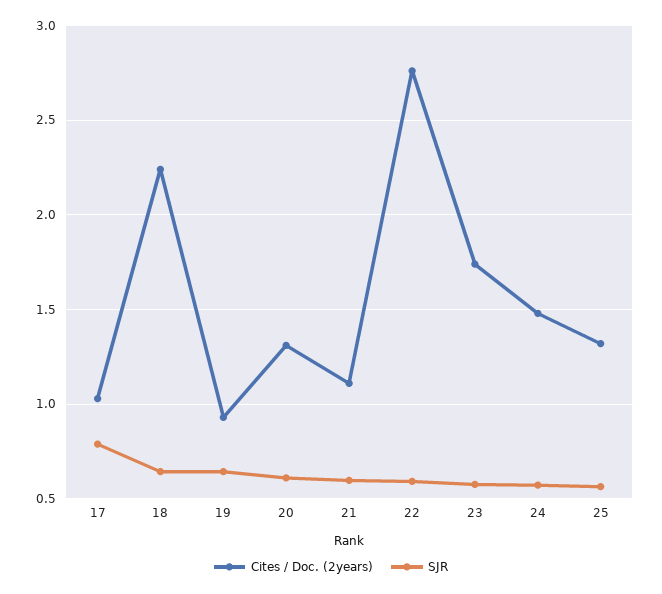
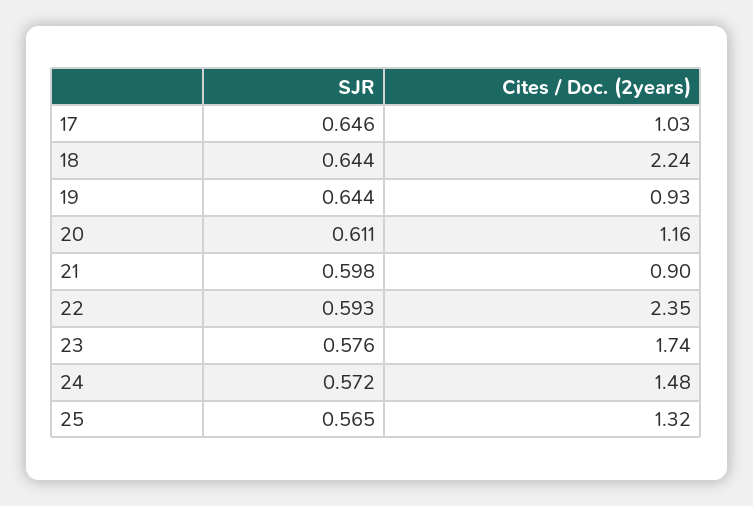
SJR, 17: 0.8 -> 0.646
Cites / Doc. (2years), 20: 1.3 -> 1.16
Cites / Doc. (2years), 21: 1.1 -> 0.9
Cites / Doc. (2years), 22: 2.75 -> 2.35

